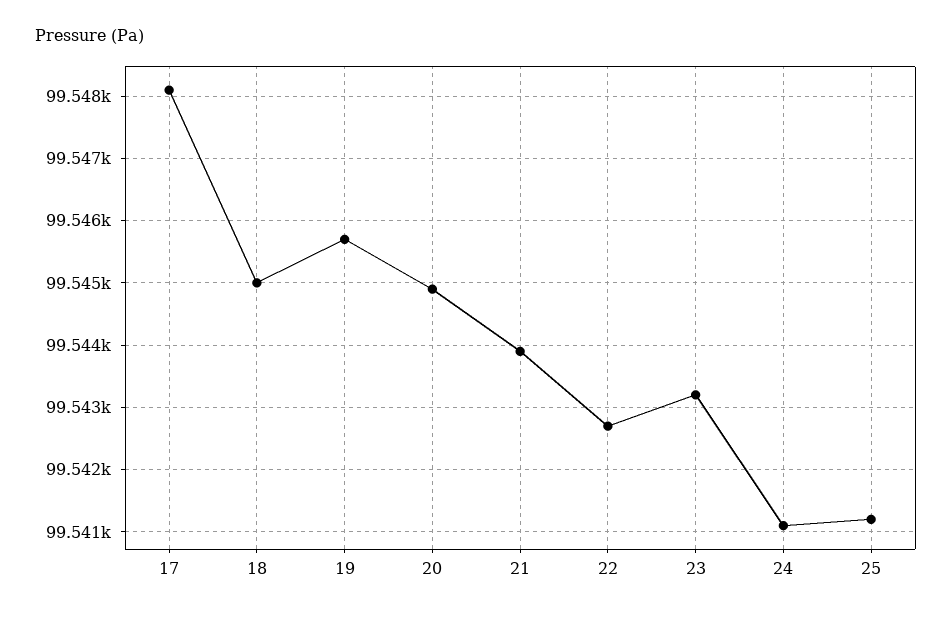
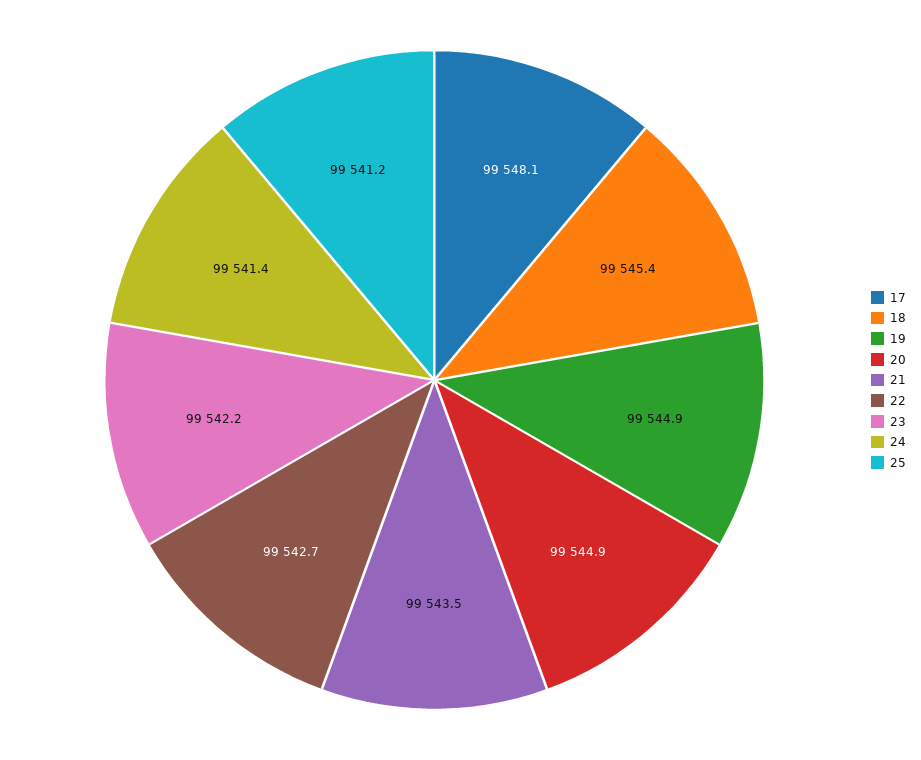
18: 99545 -> 99545.4
19: 99545.7 -> 99544.9
21: 99543.9 -> 99543.5
23: 99543.2 -> 99542.2
24: 99541.1 -> 99541.4

